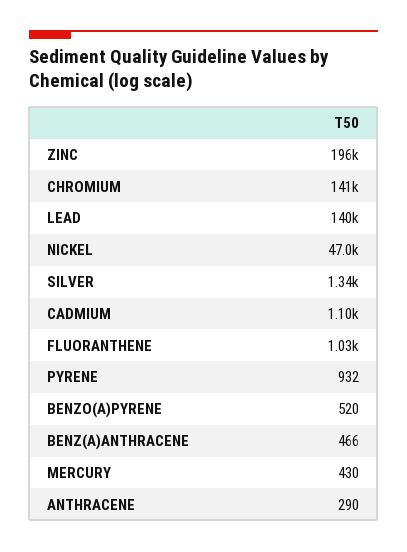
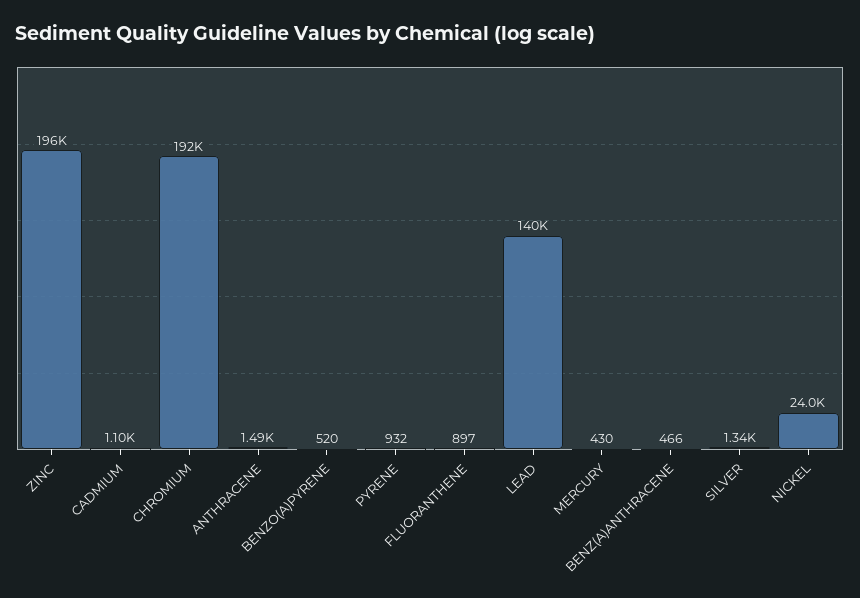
CHROMIUM: 141000 -> 192000
NICKEL: 47000 -> 24000
FLUORANTHENE: 1030 -> 897
ANTHRACENE: 290 -> 1490

